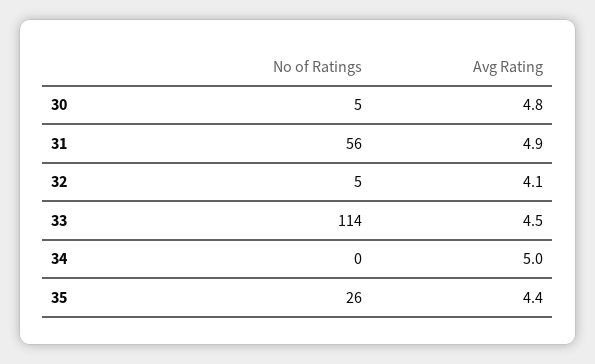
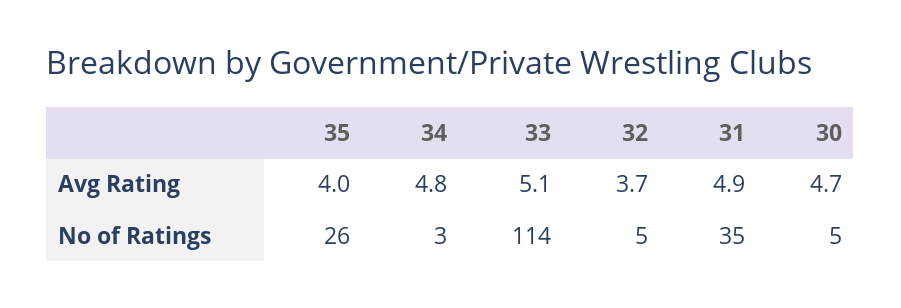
Avg Rating, 30: 4.8 -> 4.7
No of Ratings, 31: 56 -> 35
Avg Rating, 32: 4.1 -> 3.7
Avg Rating, 33: 4.5 -> 5.1
No of Ratings, 34: 0 -> 3
Avg Rating, 34: 5 -> 4.8
Avg Rating, 35: 4.4 -> 4

